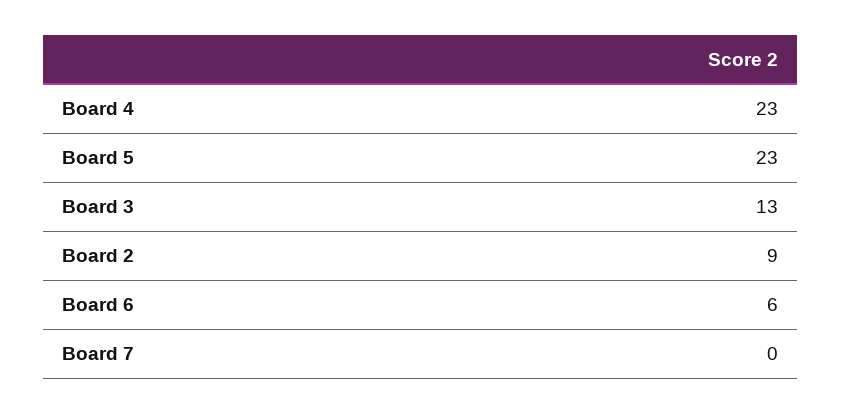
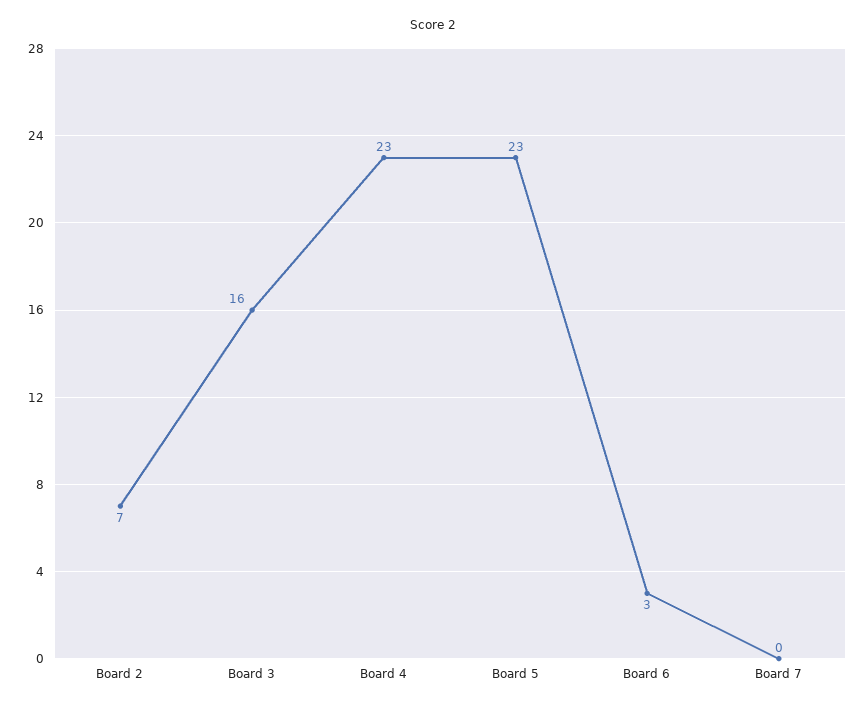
Board 3: 13 -> 16
Board 2: 9 -> 7
Board 6: 6 -> 3

